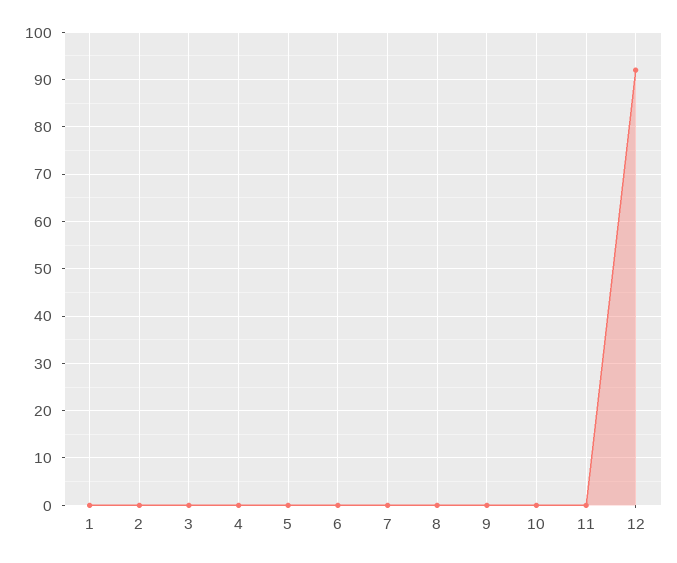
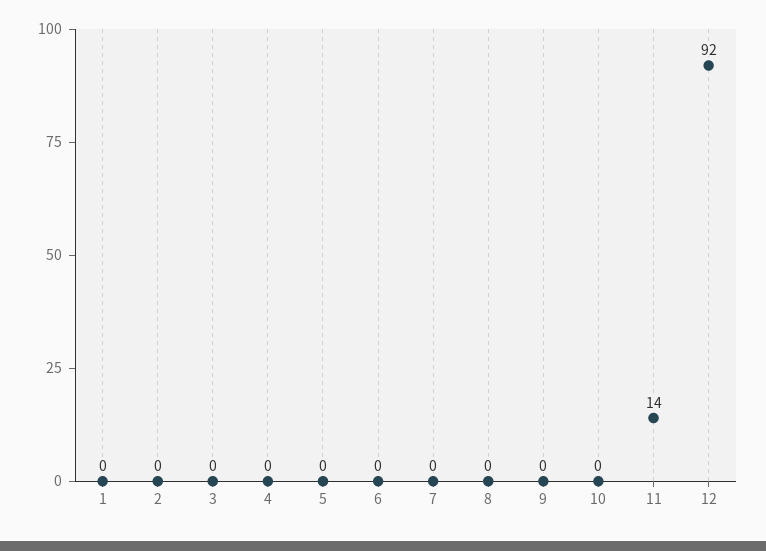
11: 0 -> 14

